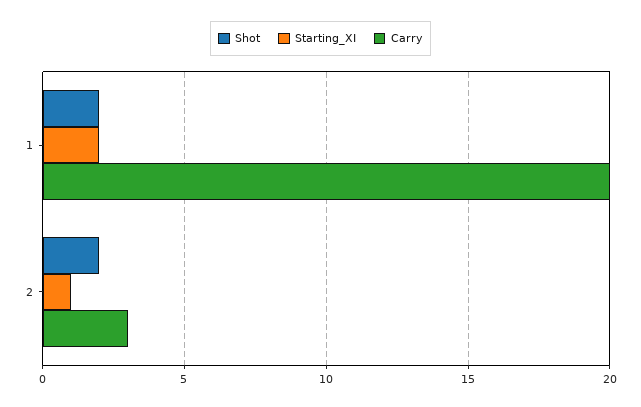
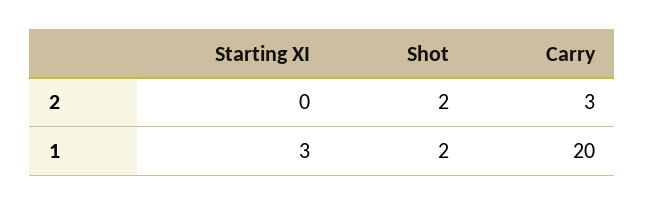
Starting_XI, 1: 2 -> 3
Starting_XI, 2: 1 -> 0

